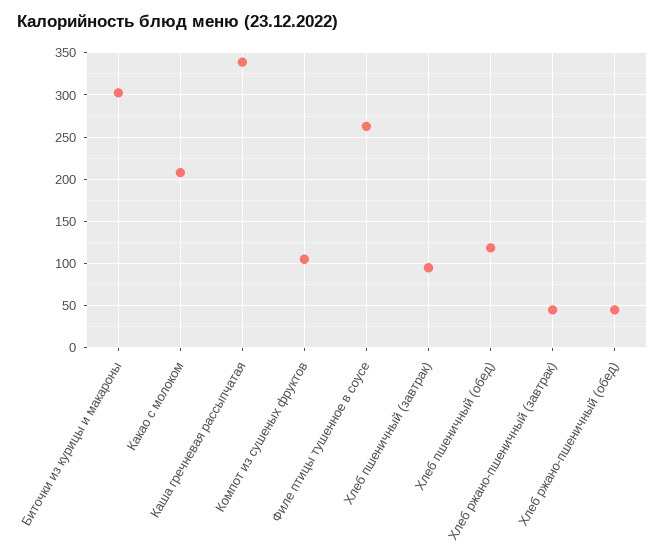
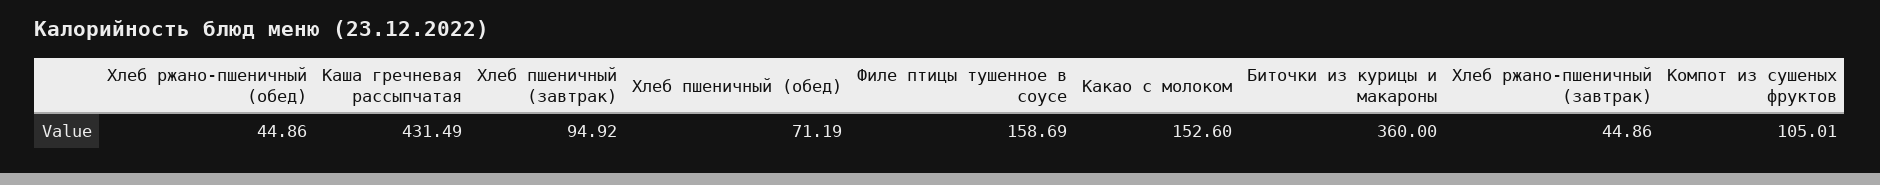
Биточки из курицы и макароны: 300 -> 360
Какао с молоком: 210 -> 152.6
Каша гречневая рассыпчатая: 340 -> 431.49
Филе птицы тушенное в соусе: 260 -> 158.69
Хлеб пшеничный (обед): 120 -> 71.19

